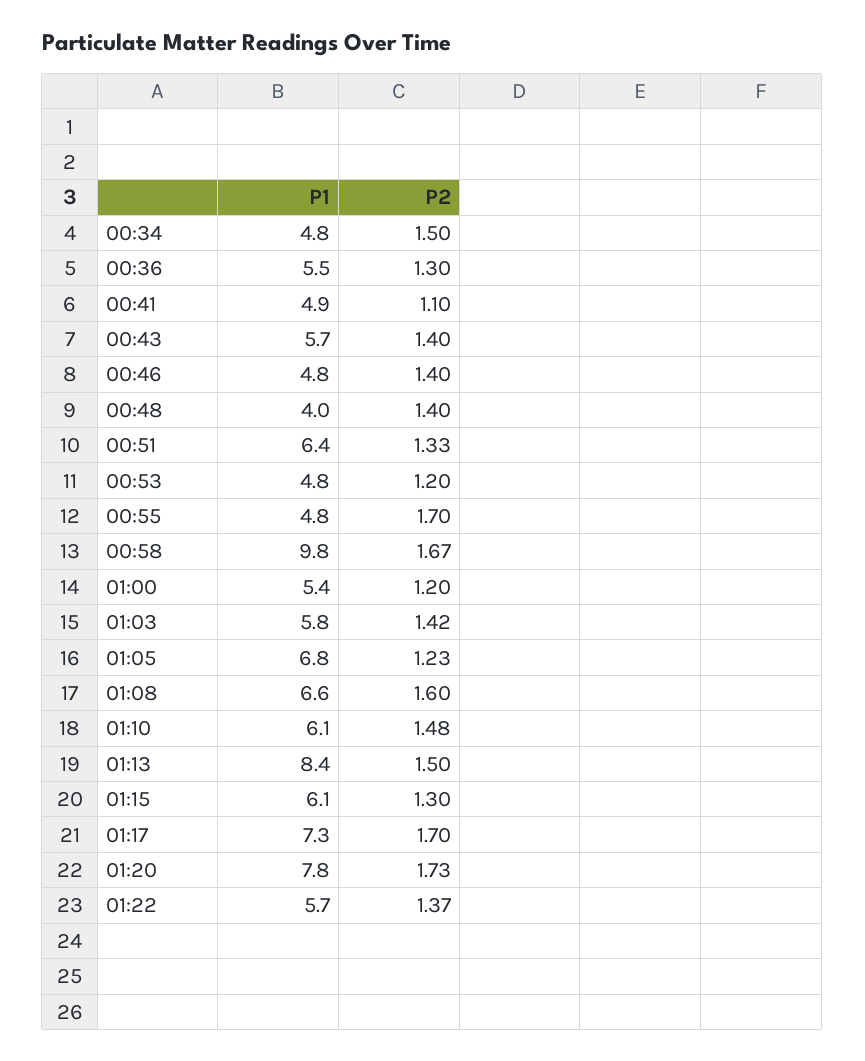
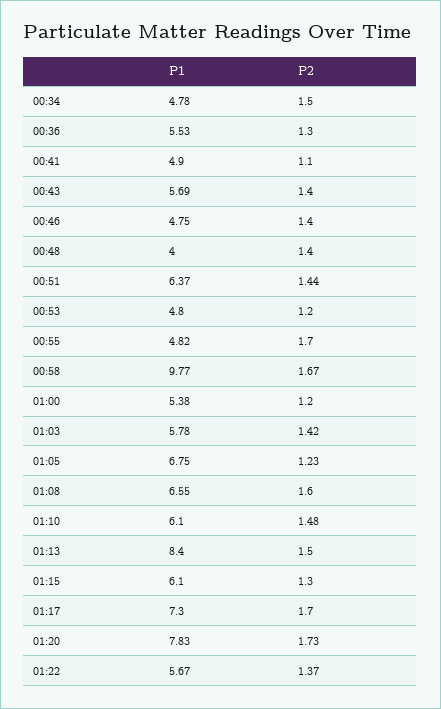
P2, 00:51: 1.33 -> 1.44

